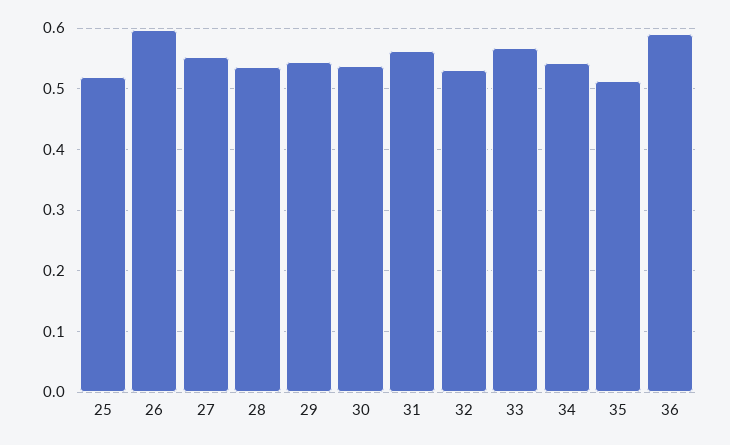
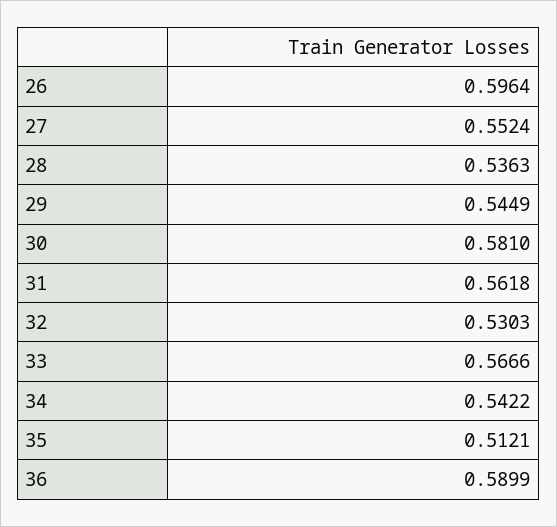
25: 0.52 -> none
30: 0.54 -> 0.581

